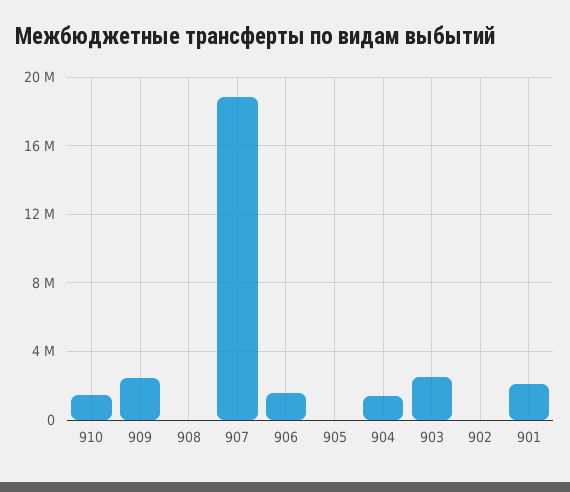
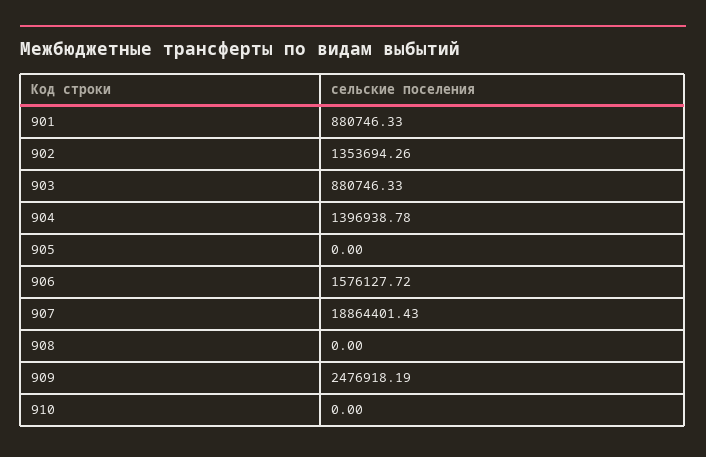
910: 1500000 -> 0
903: 2500000 -> 880746.33
902: 0 -> 1353694.26
901: 2000000 -> 880746.33

